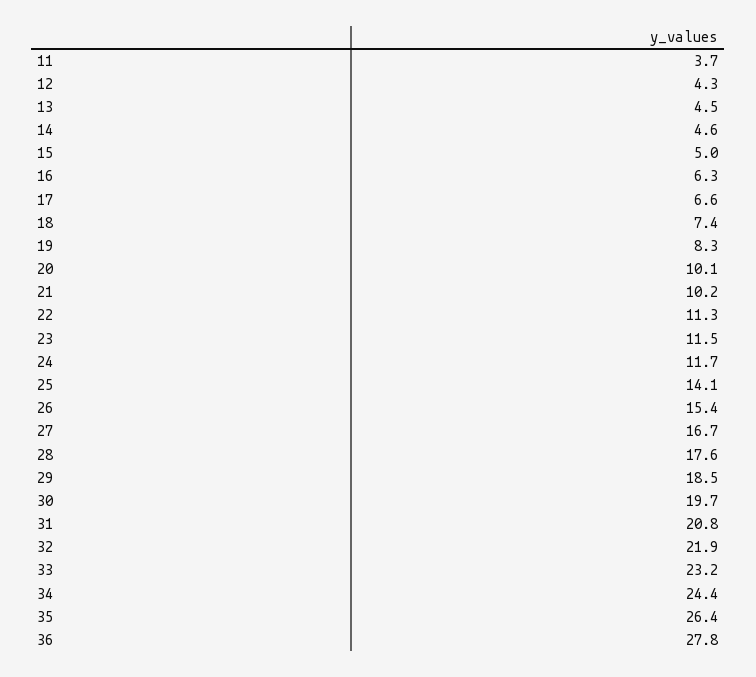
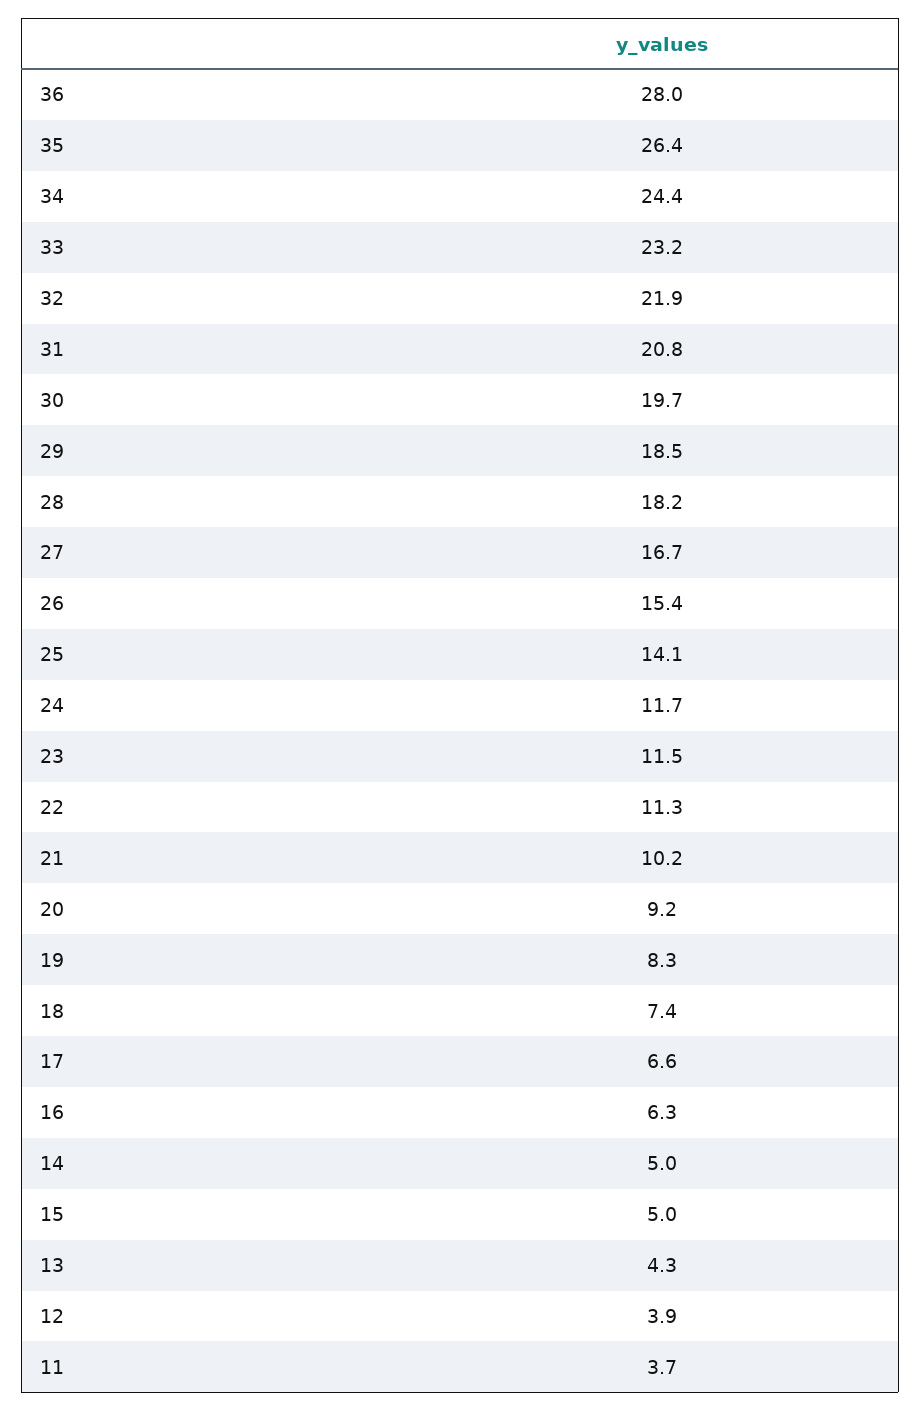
12: 4.3 -> 3.9
13: 4.5 -> 4.3
14: 4.6 -> 5
20: 10.1 -> 9.2
28: 17.6 -> 18.2
36: 27.8 -> 28

